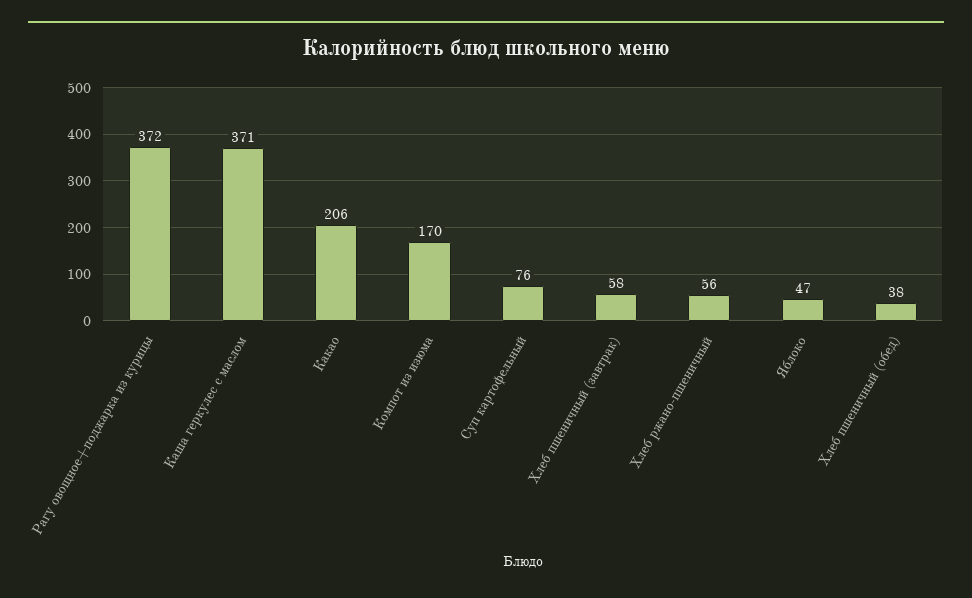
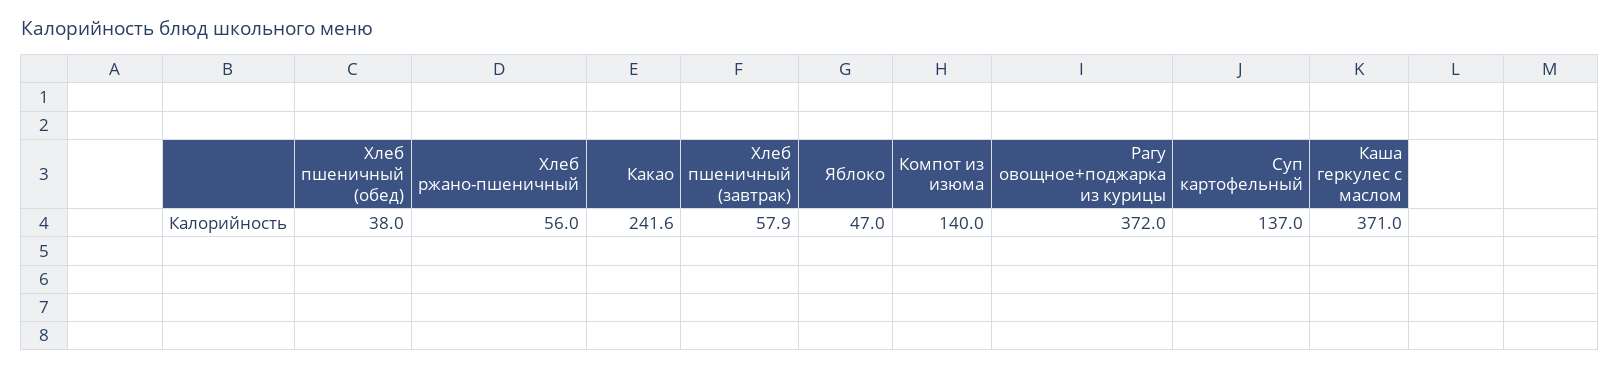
Какао: 206 -> 241.6
Компот из изюма: 170 -> 140
Суп картофельный: 76 -> 137

